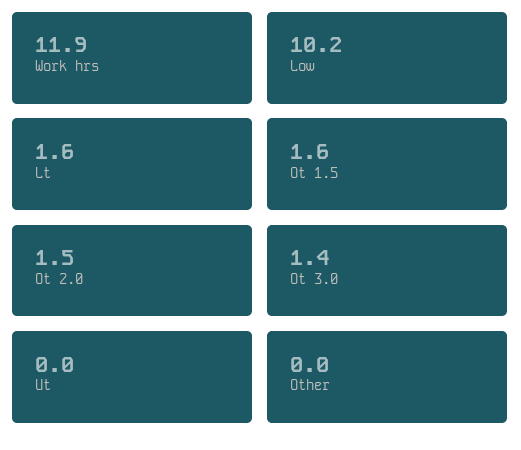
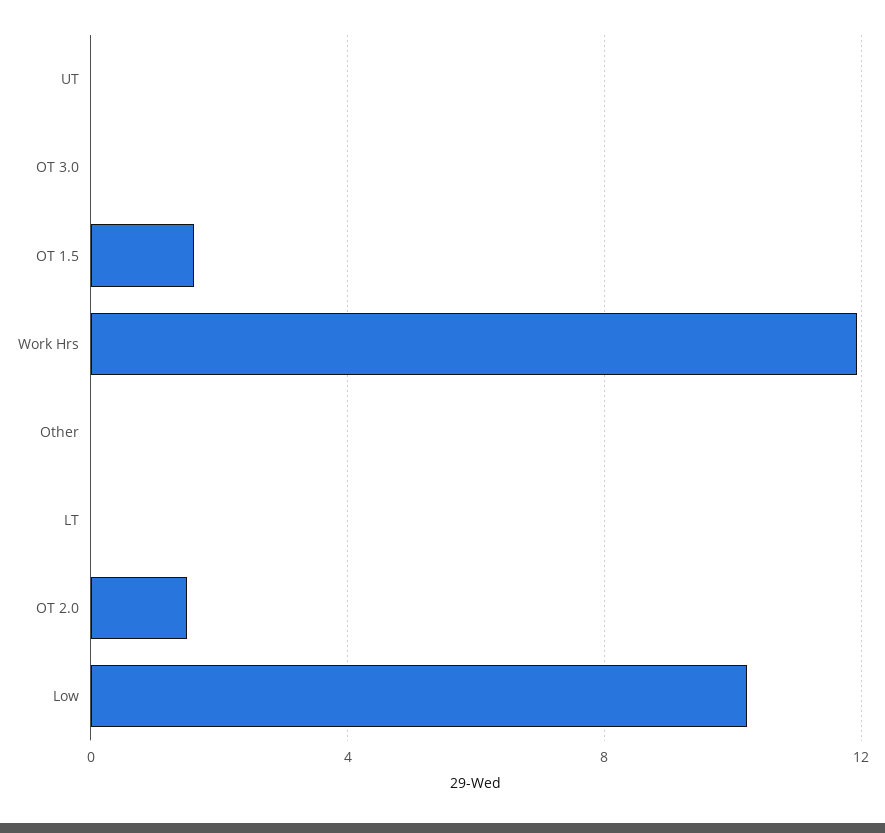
Lt: 1.6 -> 0
Ot 3.0: 1.4 -> 0

